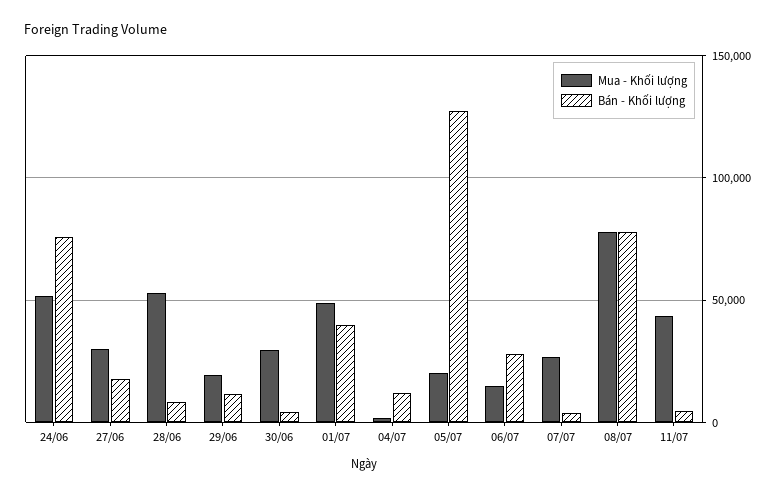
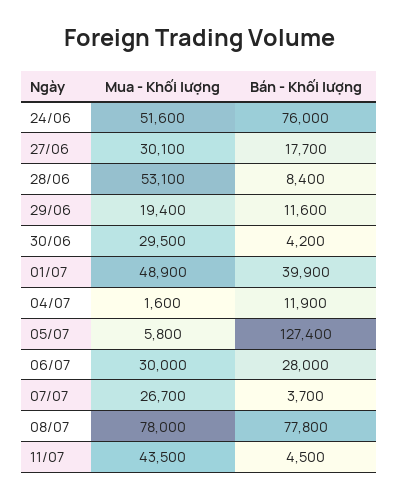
Mua - Khối lượng, 05/07: 20000 -> 5800
Mua - Khối lượng, 06/07: 15000 -> 30000

